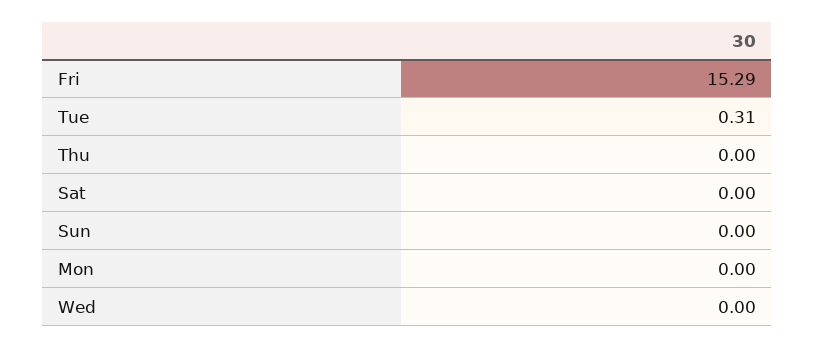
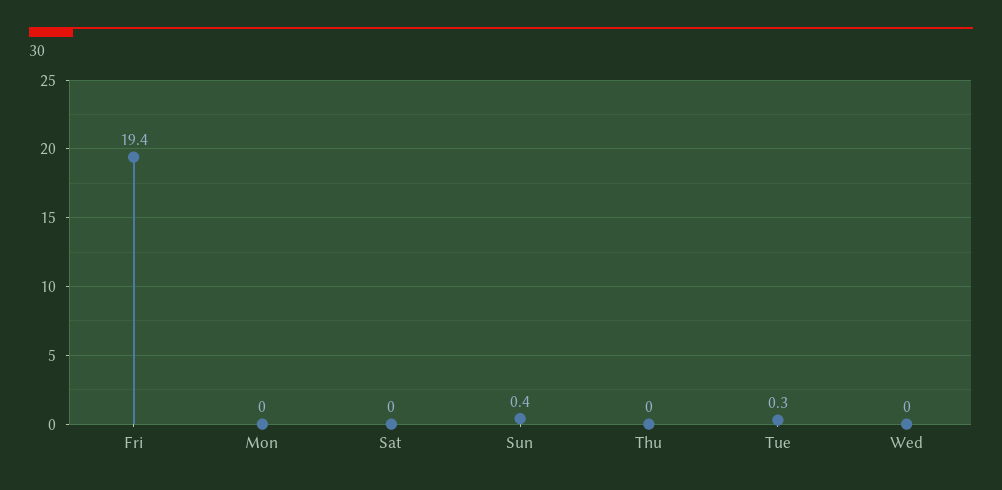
Fri: 15.29 -> 19.4
Sun: 0 -> 0.4

